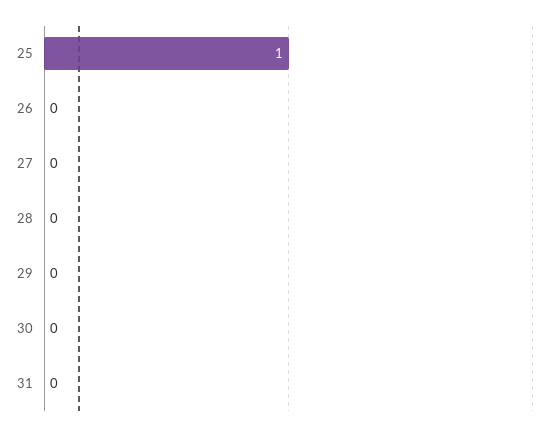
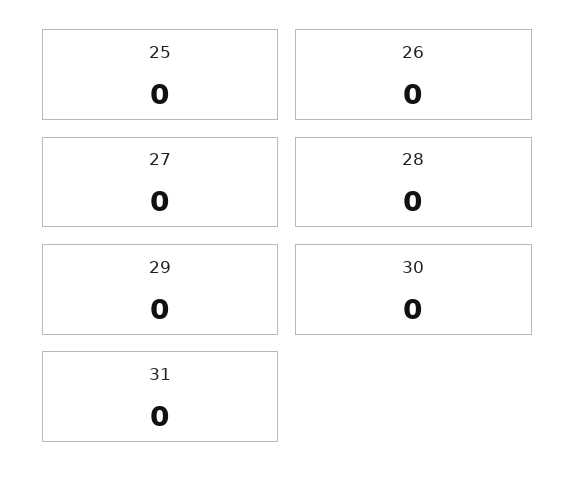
25: 1 -> 0

